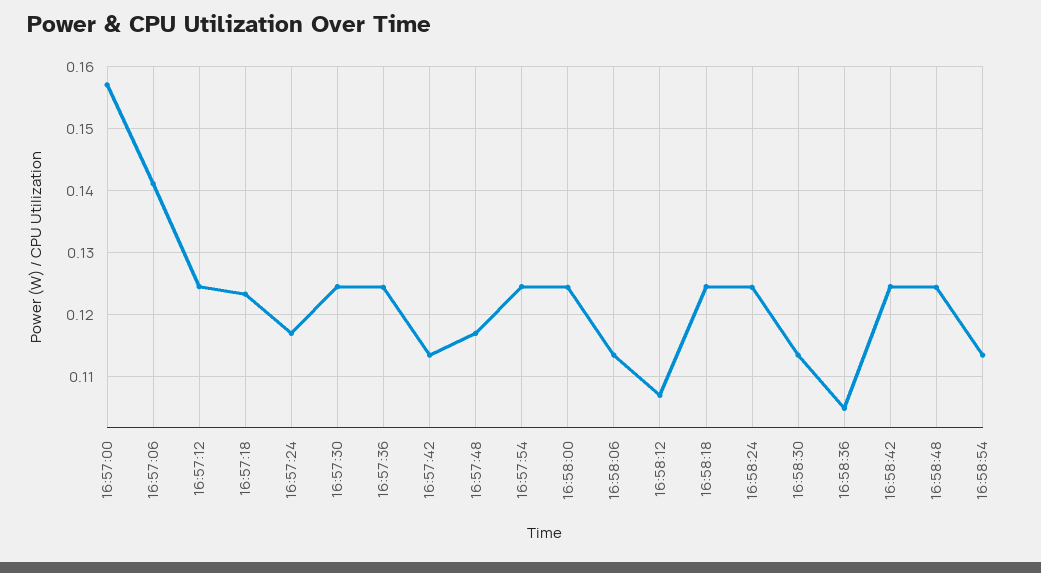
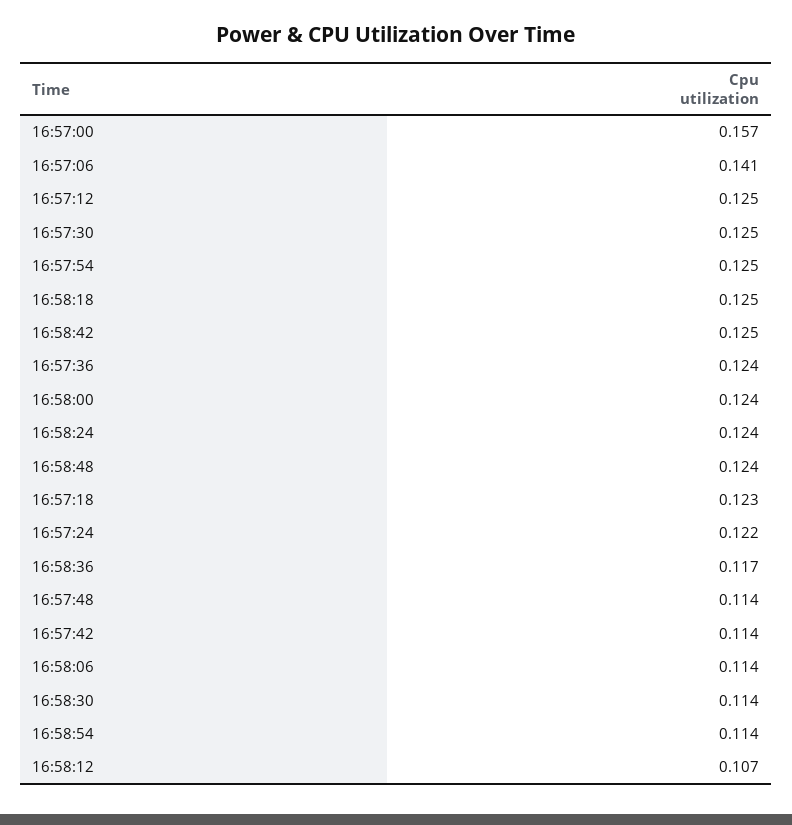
16:57:24: 0.117 -> 0.122
16:57:48: 0.117 -> 0.114
16:58:36: 0.105 -> 0.117

